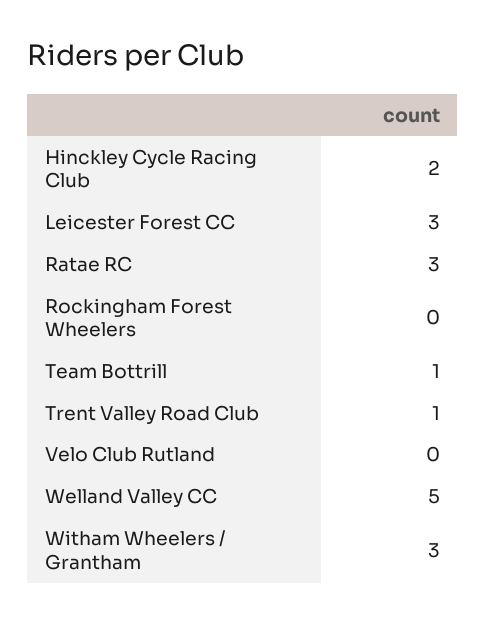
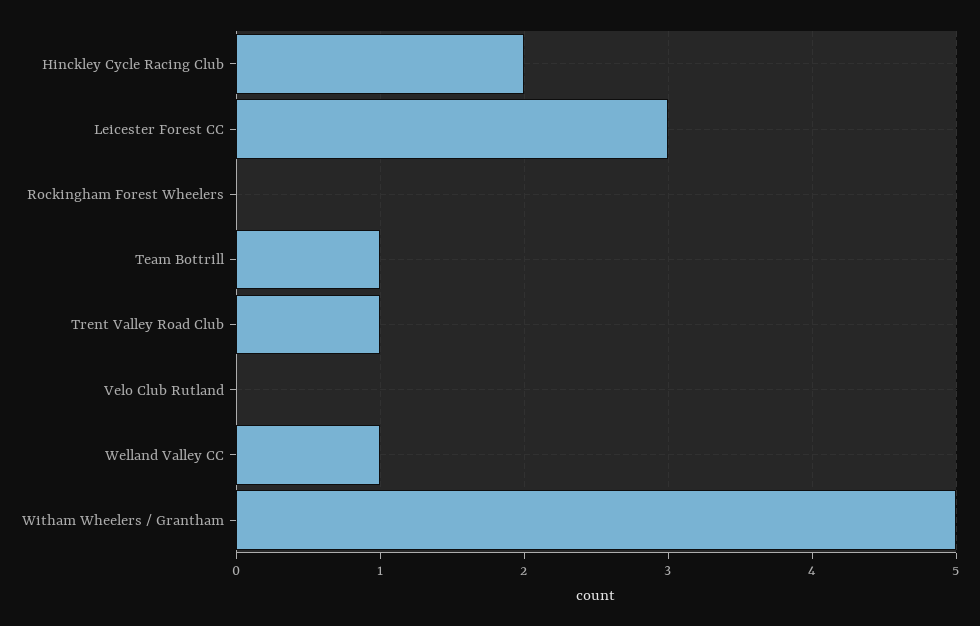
Ratae RC: 3 -> none
Welland Valley CC: 5 -> 1
Witham Wheelers / Grantham: 3 -> 5

